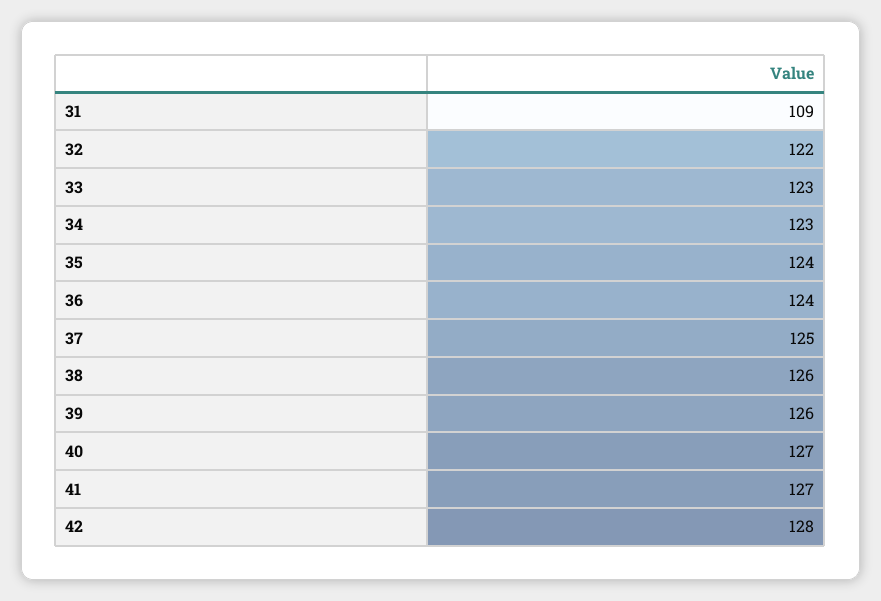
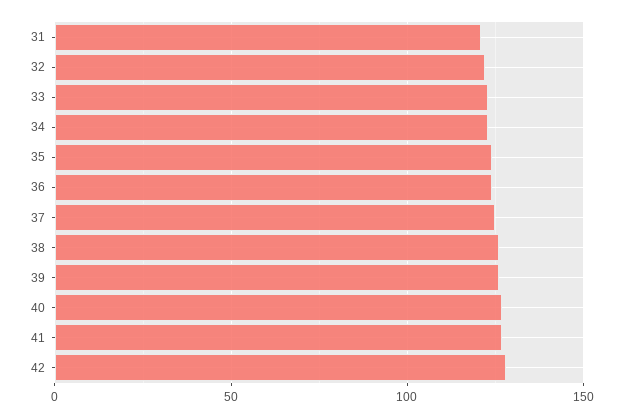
31: 109 -> 120

